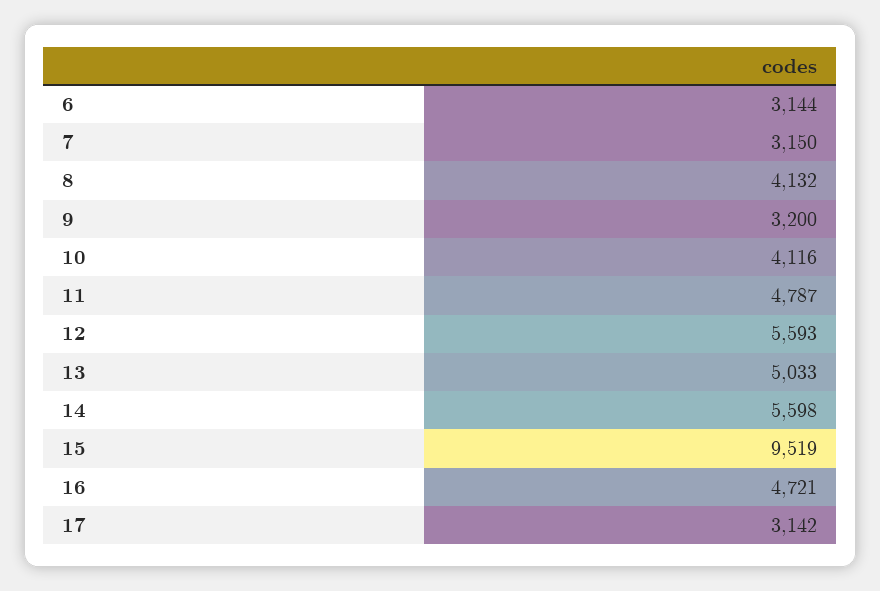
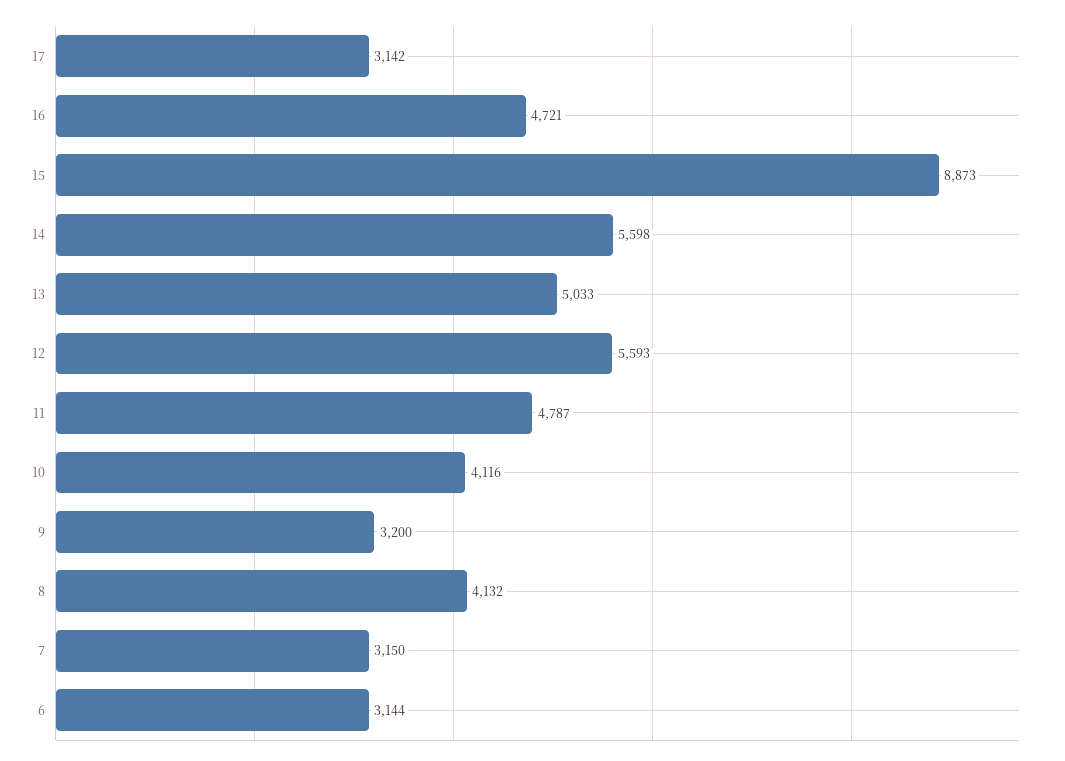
15: 9519 -> 8873

